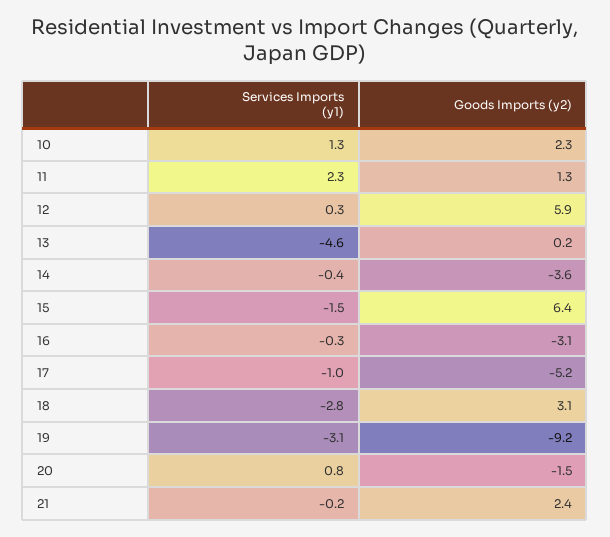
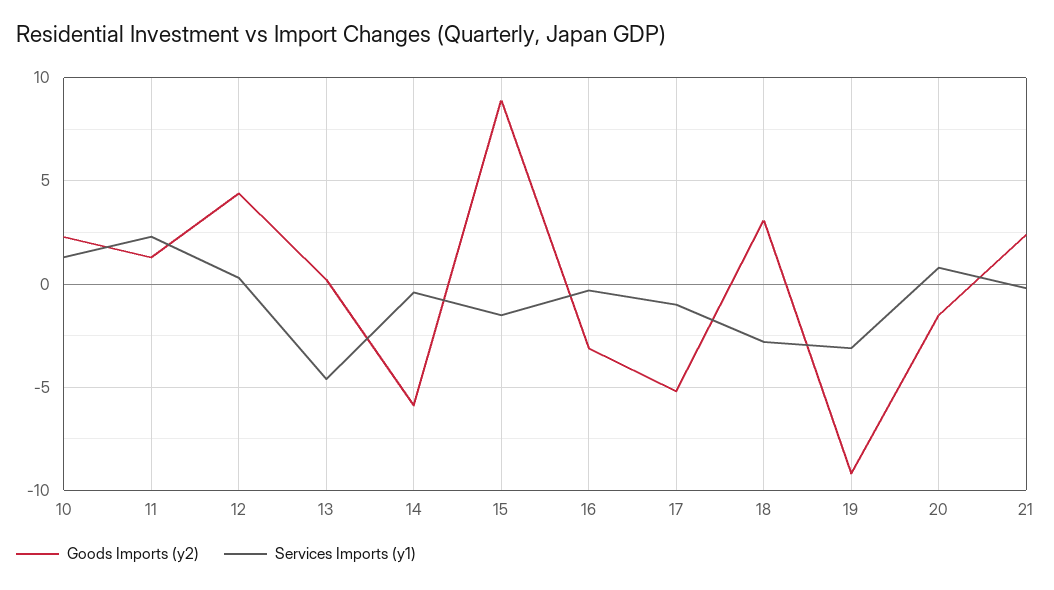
Goods Imports (y2), 12: 5.9 -> 4.5
Goods Imports (y2), 14: -3.6 -> -6
Goods Imports (y2), 15: 6.4 -> 9

